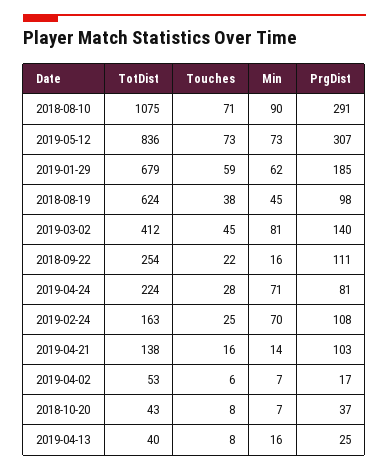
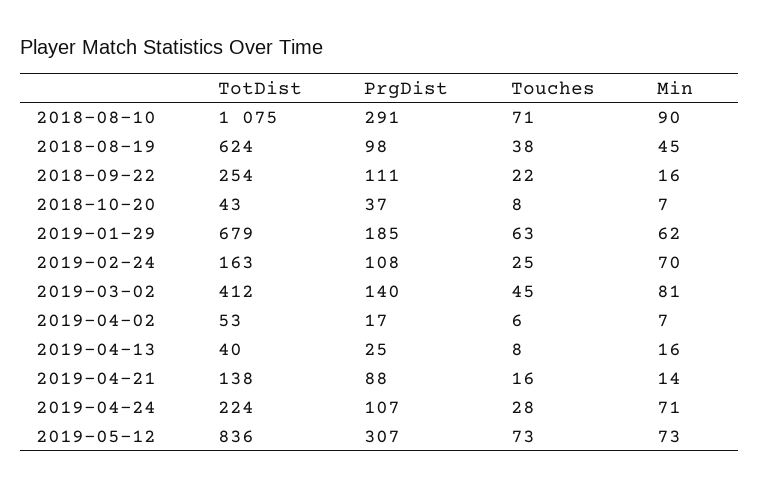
Touches, 2019-01-29: 59 -> 63
PrgDist, 2019-04-24: 81 -> 107
PrgDist, 2019-04-21: 103 -> 88

